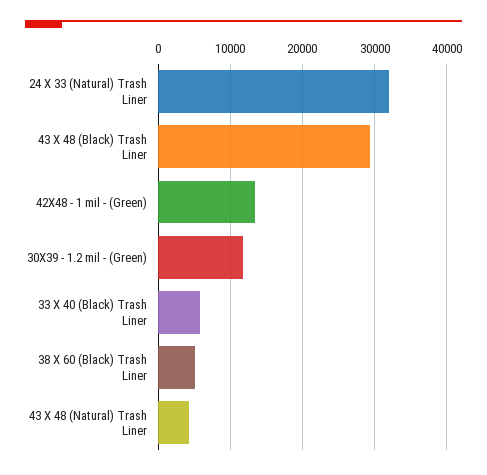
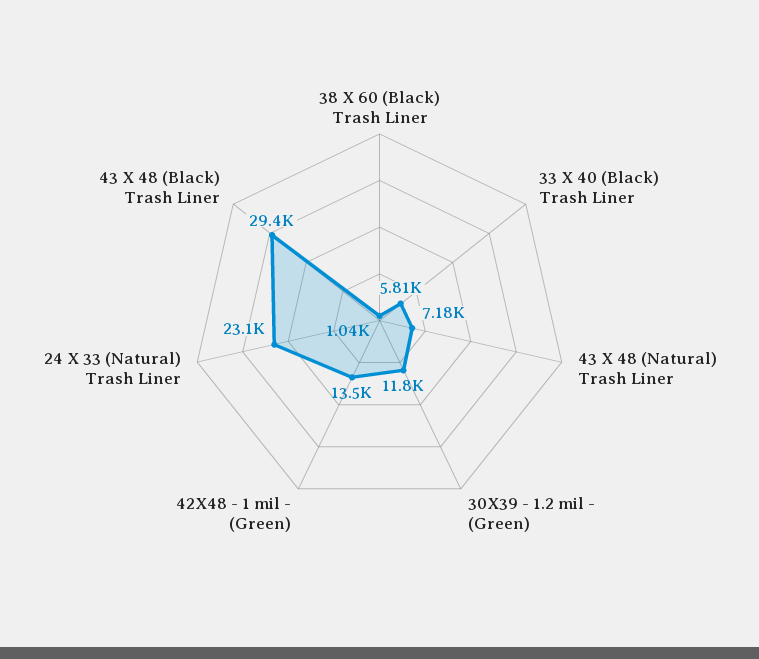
24 X 33 (Natural) Trash Liner: 32000 -> 23100
38 X 60 (Black) Trash Liner: 5000 -> 1040
43 X 48 (Natural) Trash Liner: 4000 -> 7180

